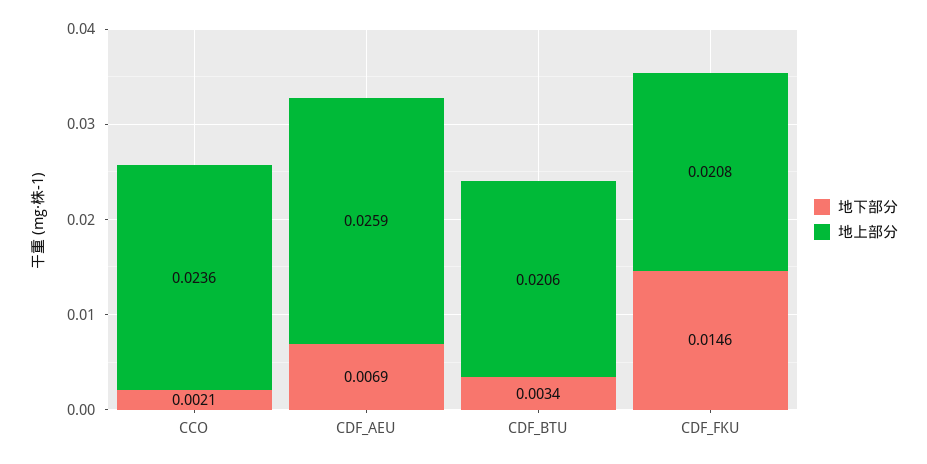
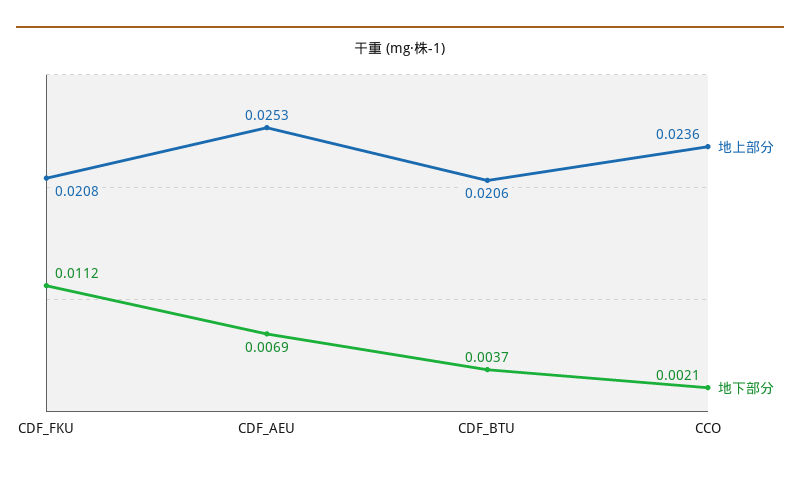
地上部分, CDF_AEU: 0.0259 -> 0.0253
地下部分, CDF_BTU: 0.0034 -> 0.0037
地下部分, CDF_FKU: 0.0146 -> 0.0112

